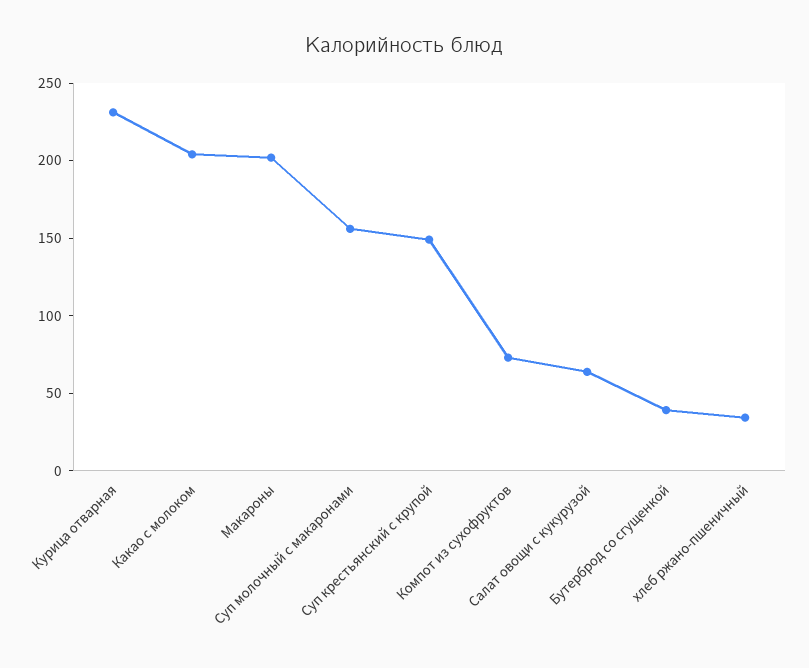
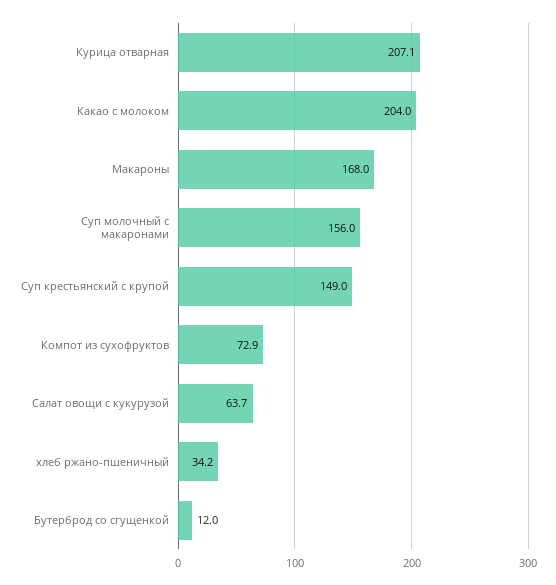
Курица отварная: 230 -> 207.1
Макароны: 200 -> 168
Бутерброд со сгущенкой: 40 -> 12

